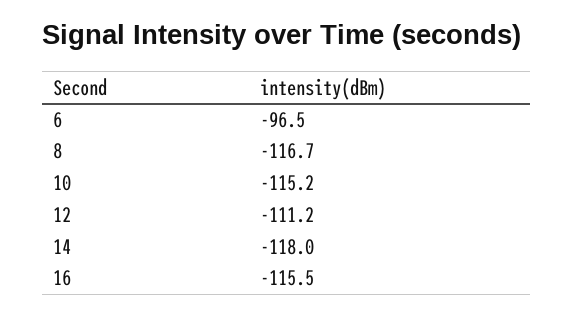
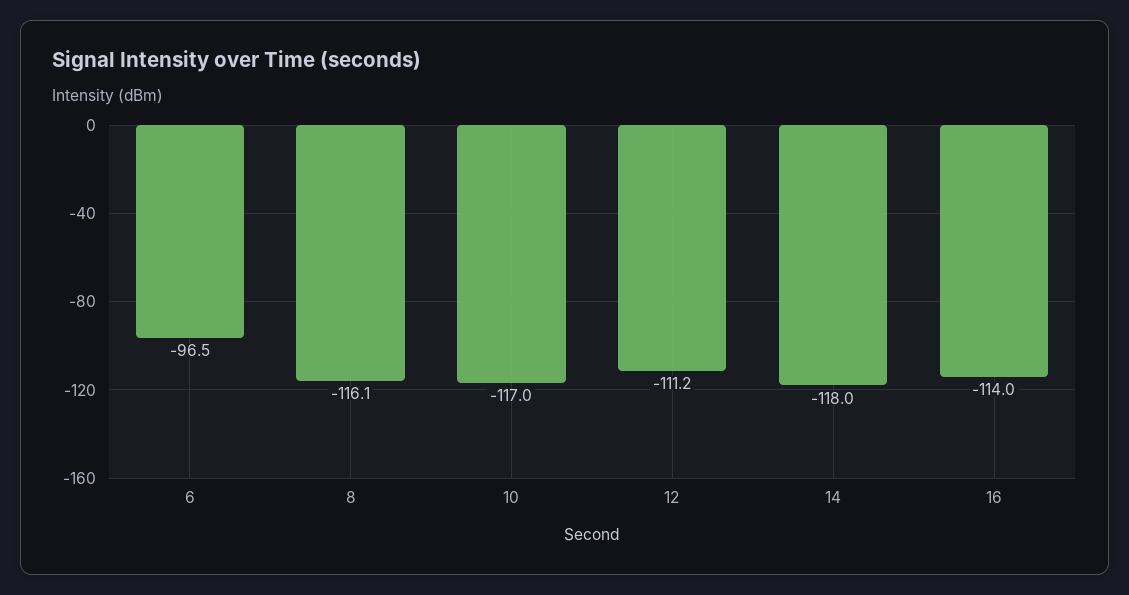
8: -116.7 -> -116.1
10: -115.2 -> -117
16: -115.5 -> -114

